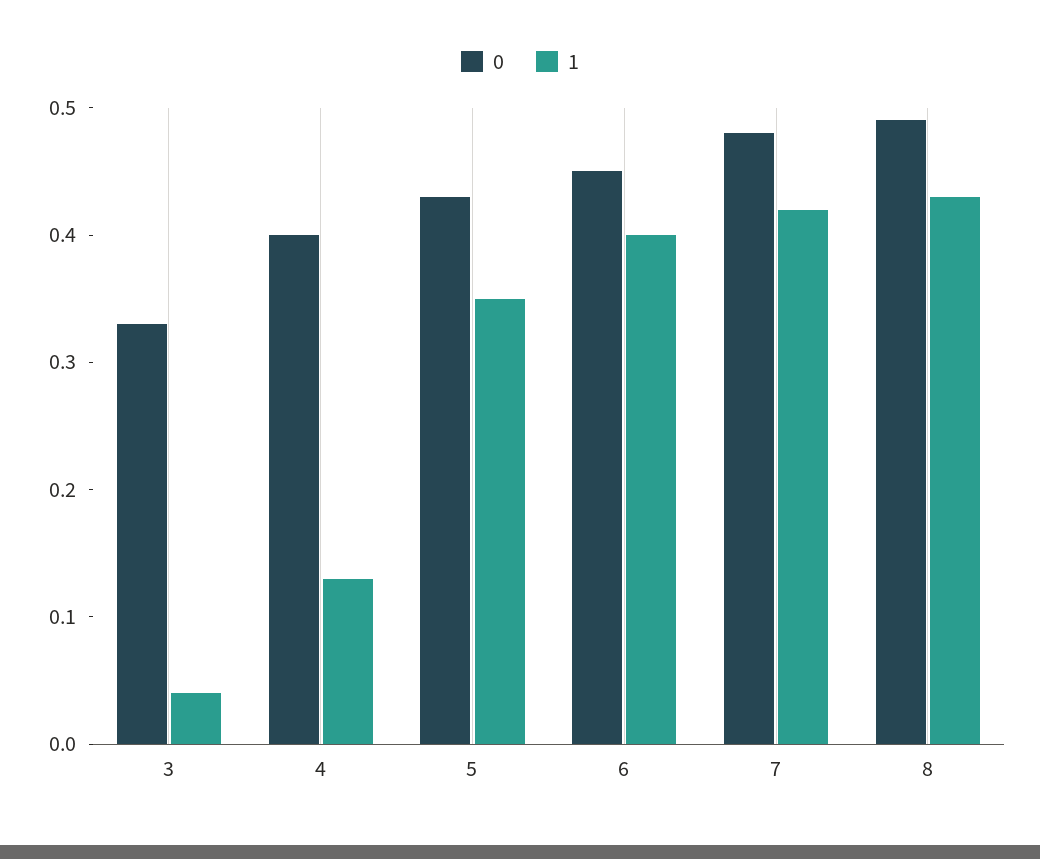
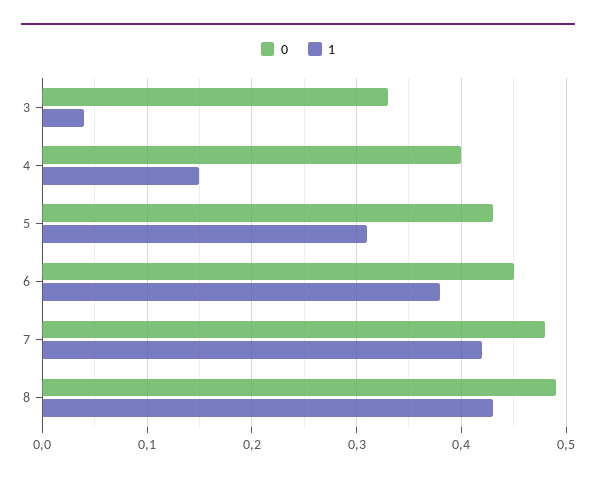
1, 4: 0.13 -> 0.15
1, 5: 0.35 -> 0.31
1, 6: 0.4 -> 0.38

